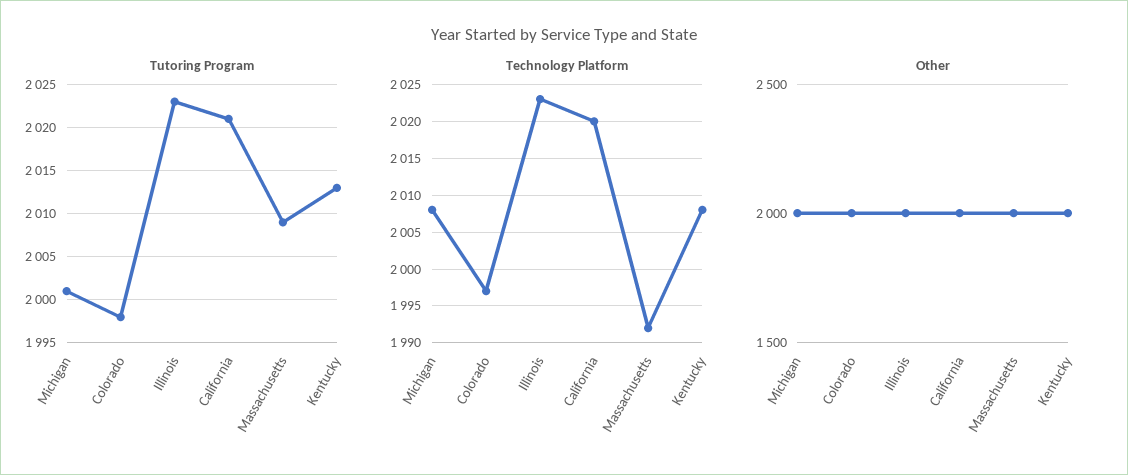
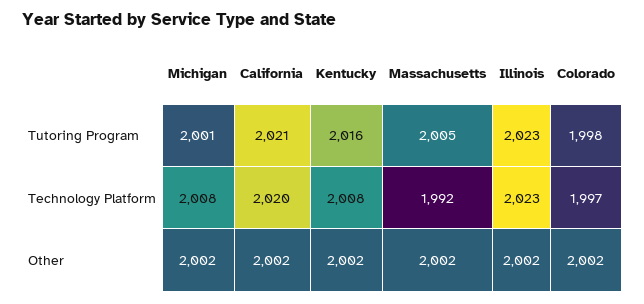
Tutoring Program, Massachusetts: 2009 -> 2005
Tutoring Program, Kentucky: 2013 -> 2016

